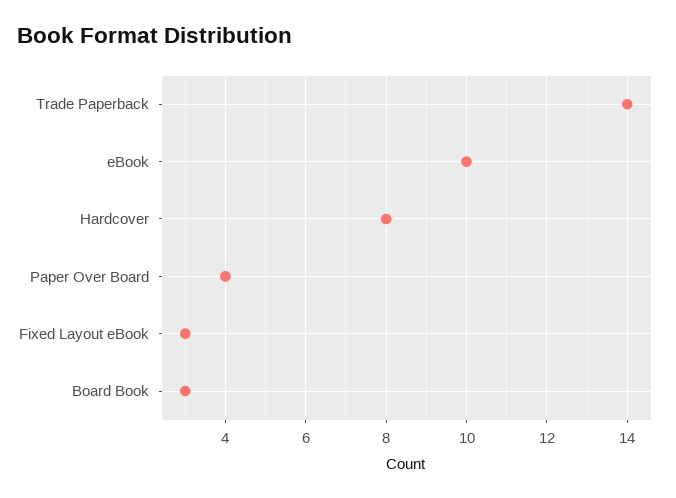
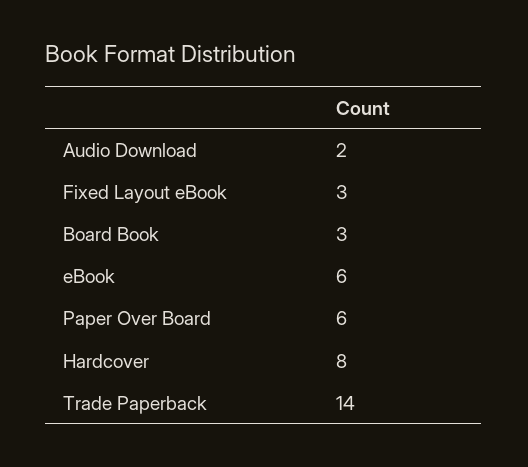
eBook: 10 -> 6
Paper Over Board: 4 -> 6
Audio Download: none -> 2

